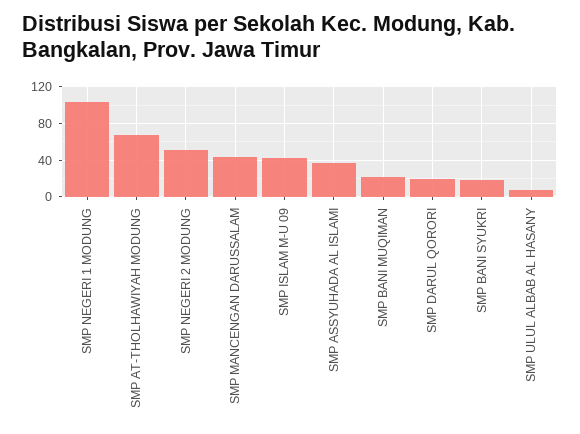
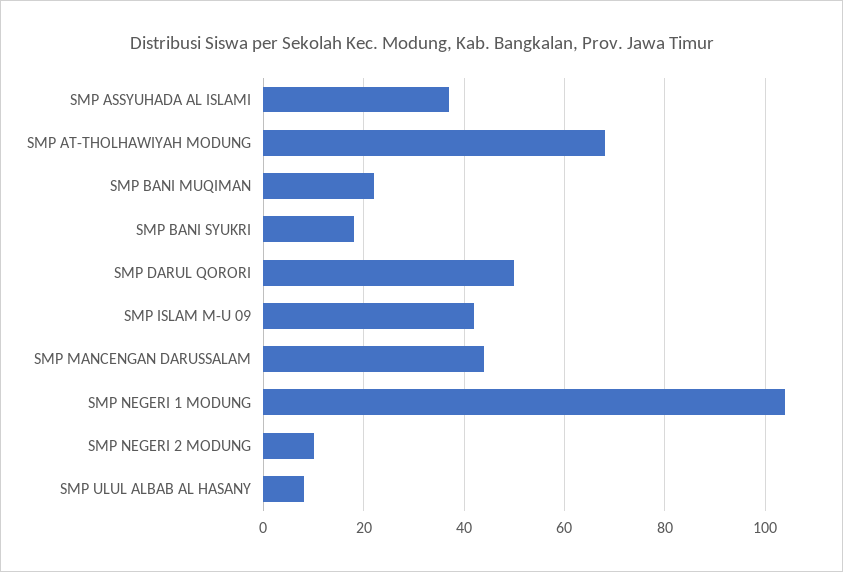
SMP NEGERI 2 MODUNG: 50 -> 10
SMP DARUL QORORI: 20 -> 50

